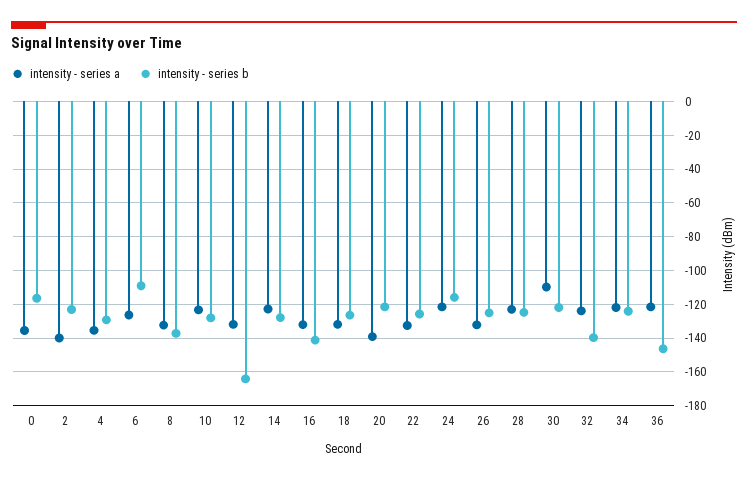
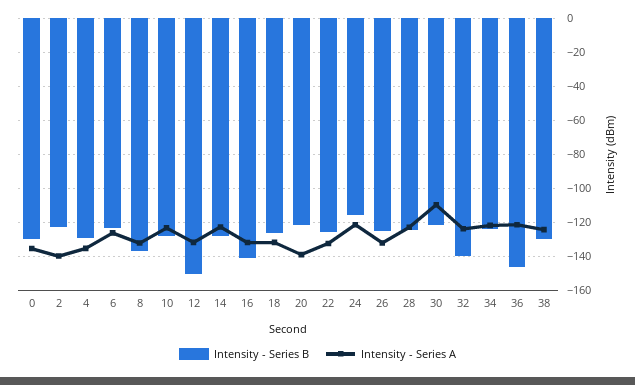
intensity - series b, 0: -115 -> -130
intensity - series b, 6: -110 -> -125
intensity - series b, 12: -165 -> -150
intensity - series b, 38: none -> -130
intensity - series a, 38: none -> -125

